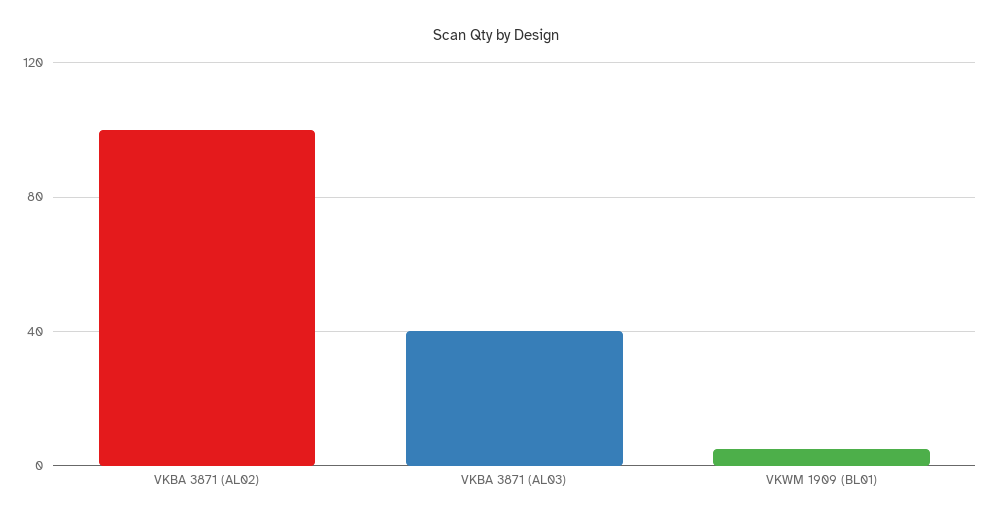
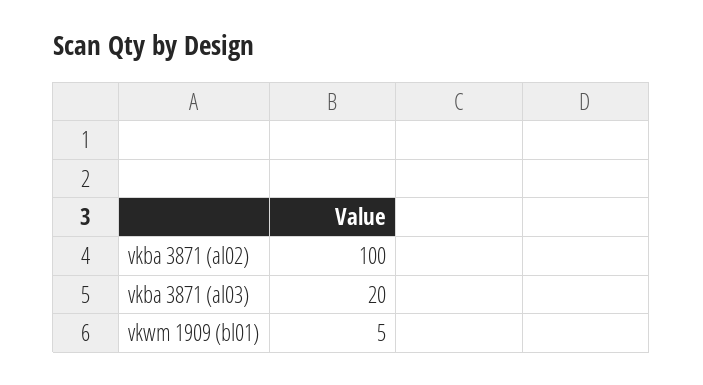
VKBA 3871 (AL03): 40 -> 20

